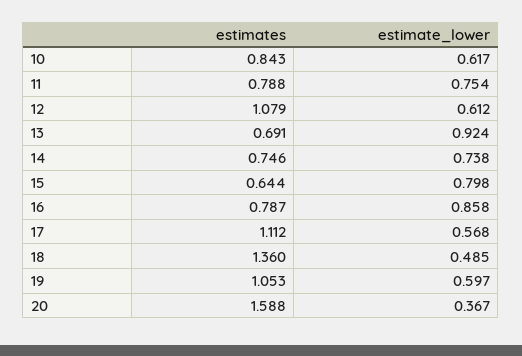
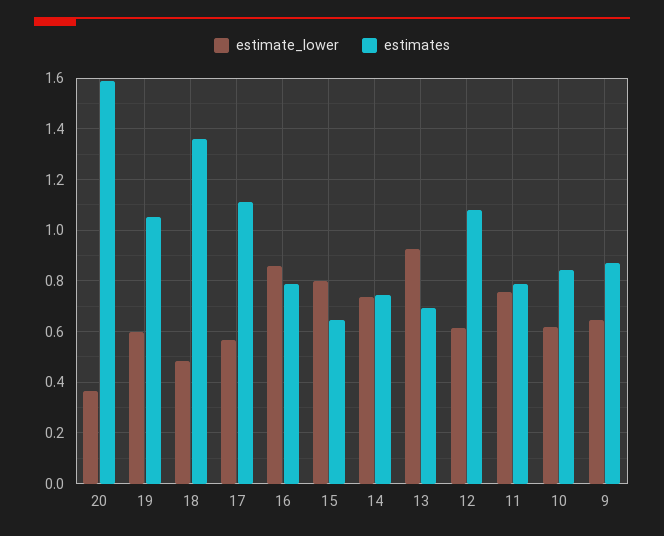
estimate_lower, 9: none -> 0.65
estimates, 9: none -> 0.875

